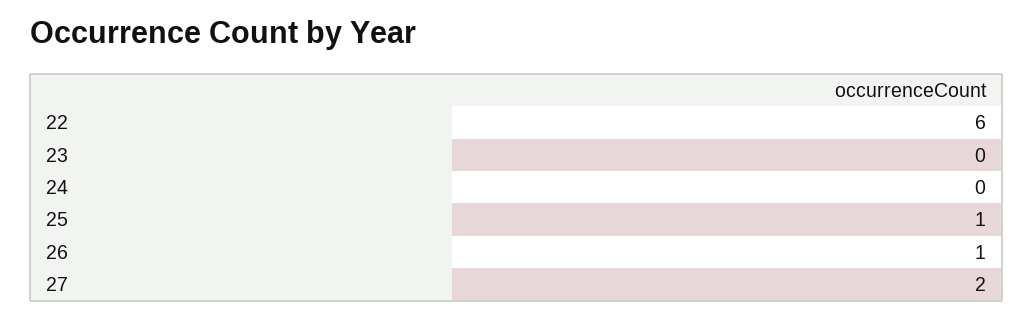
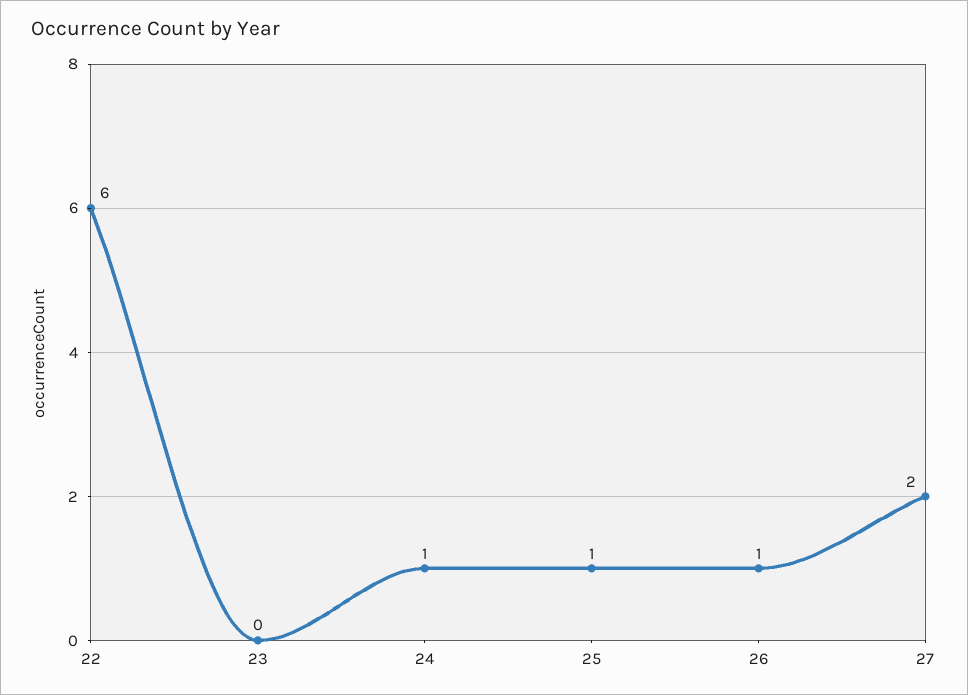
24: 0 -> 1

